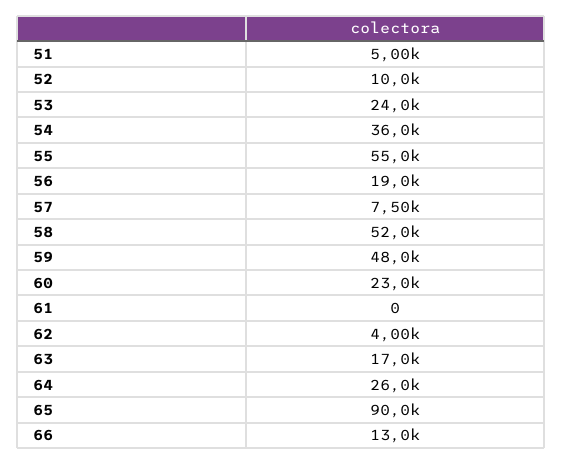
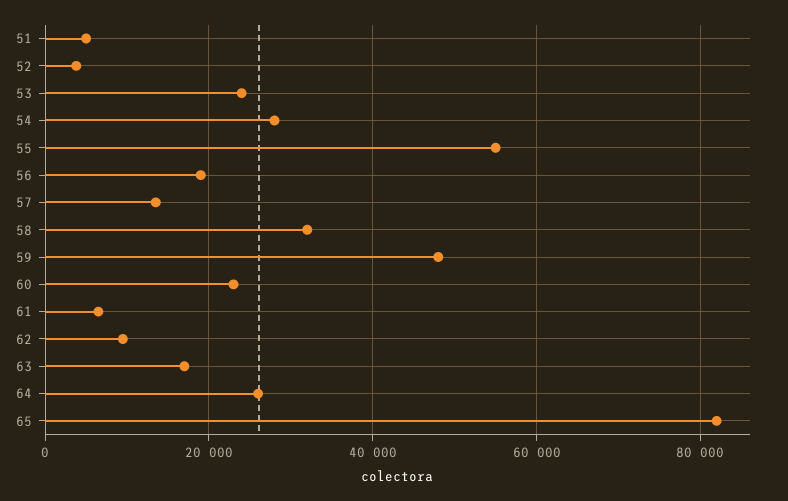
52: 10000 -> 4000
54: 36000 -> 28000
57: 7500 -> 14000
58: 52000 -> 32000
61: 0 -> 6000
62: 4000 -> 10000
65: 90000 -> 82000
66: 13000 -> none

